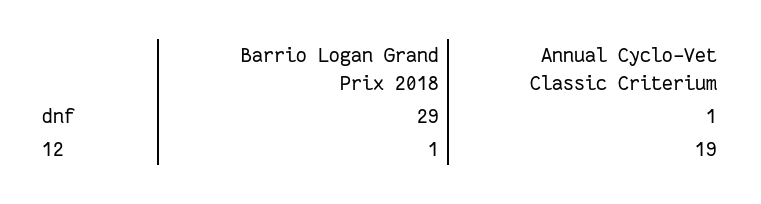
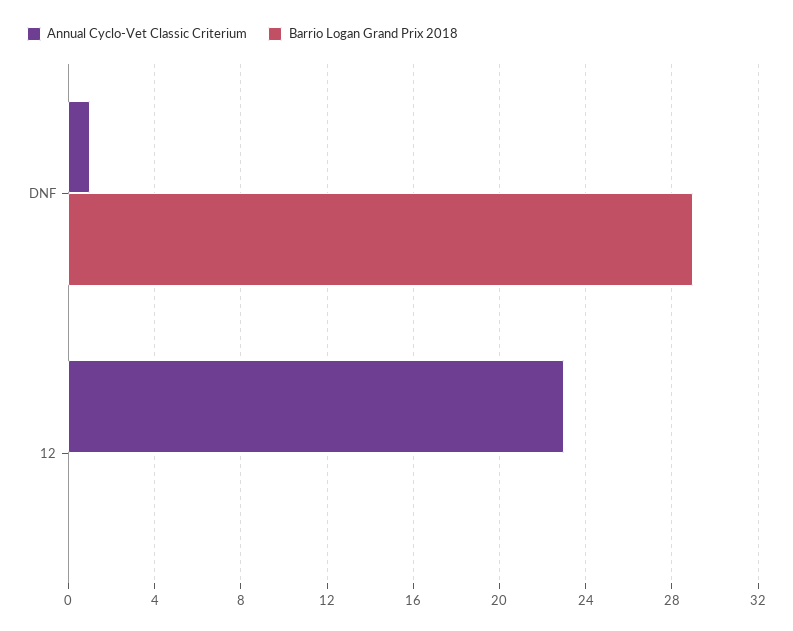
Barrio Logan Grand Prix 2018, 12: 1 -> 0
Annual Cyclo-Vet Classic Criterium, 12: 19 -> 23

